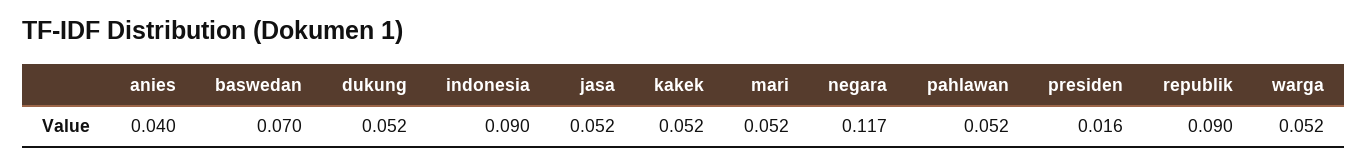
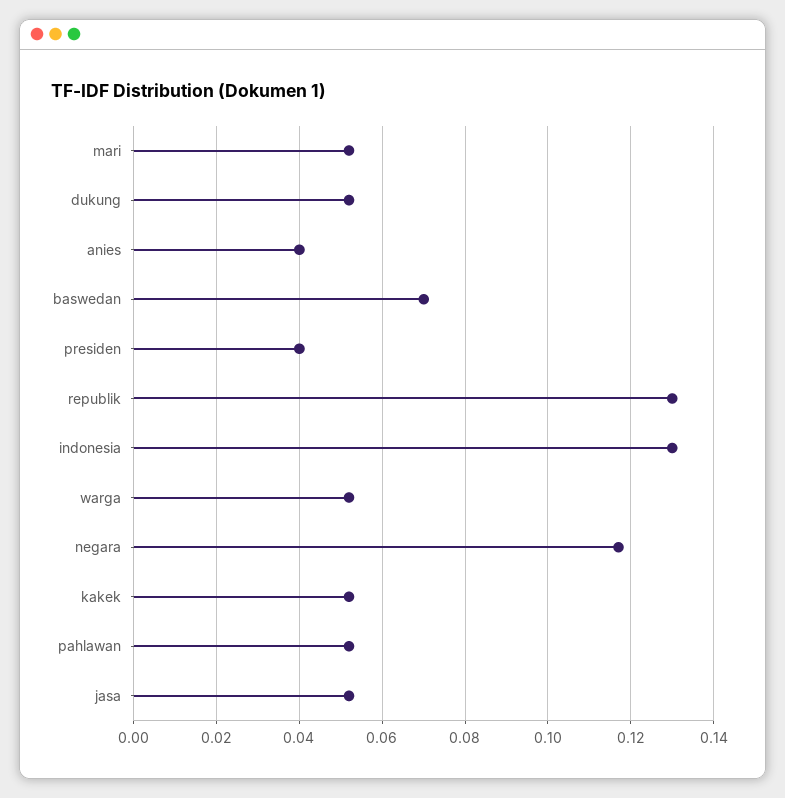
indonesia: 0.09 -> 0.13
presiden: 0.016 -> 0.04
republik: 0.09 -> 0.13

